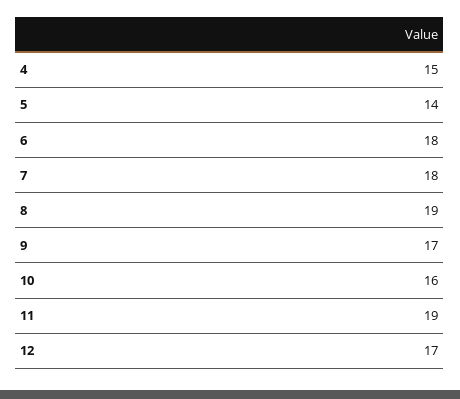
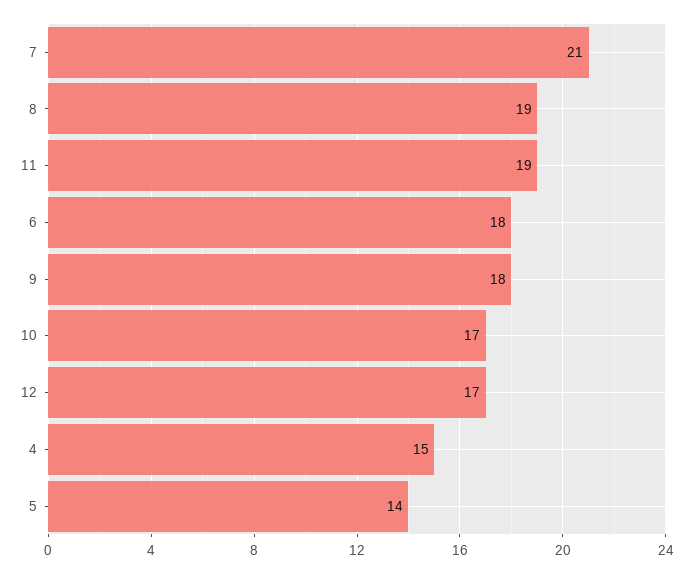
7: 18 -> 21
9: 17 -> 18
10: 16 -> 17

